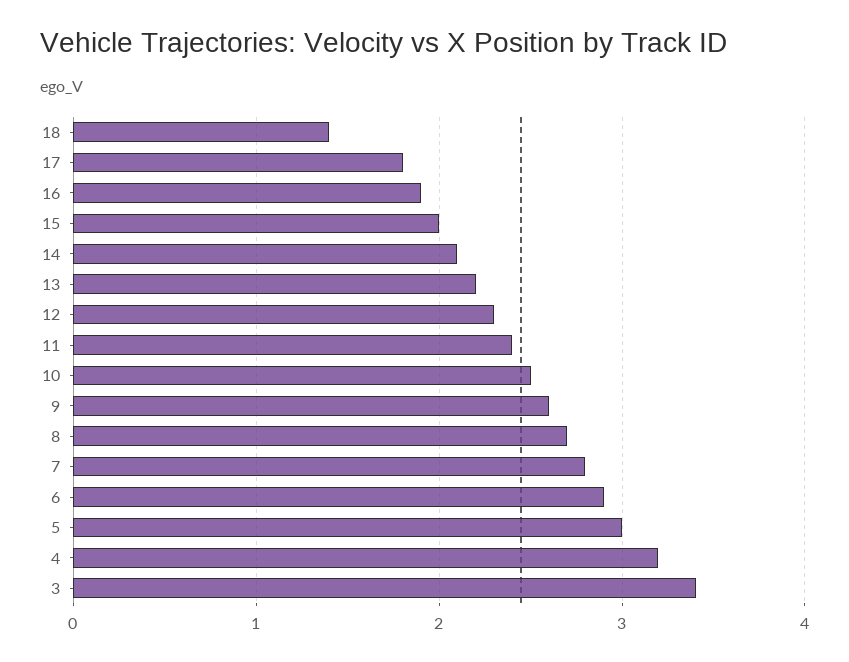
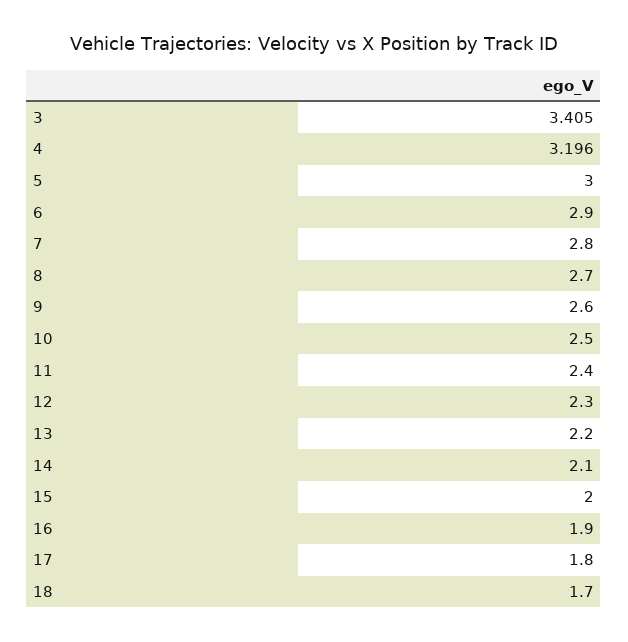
18: 1.4 -> 1.7

